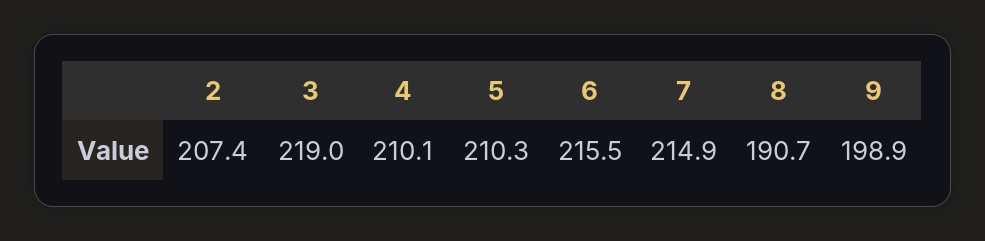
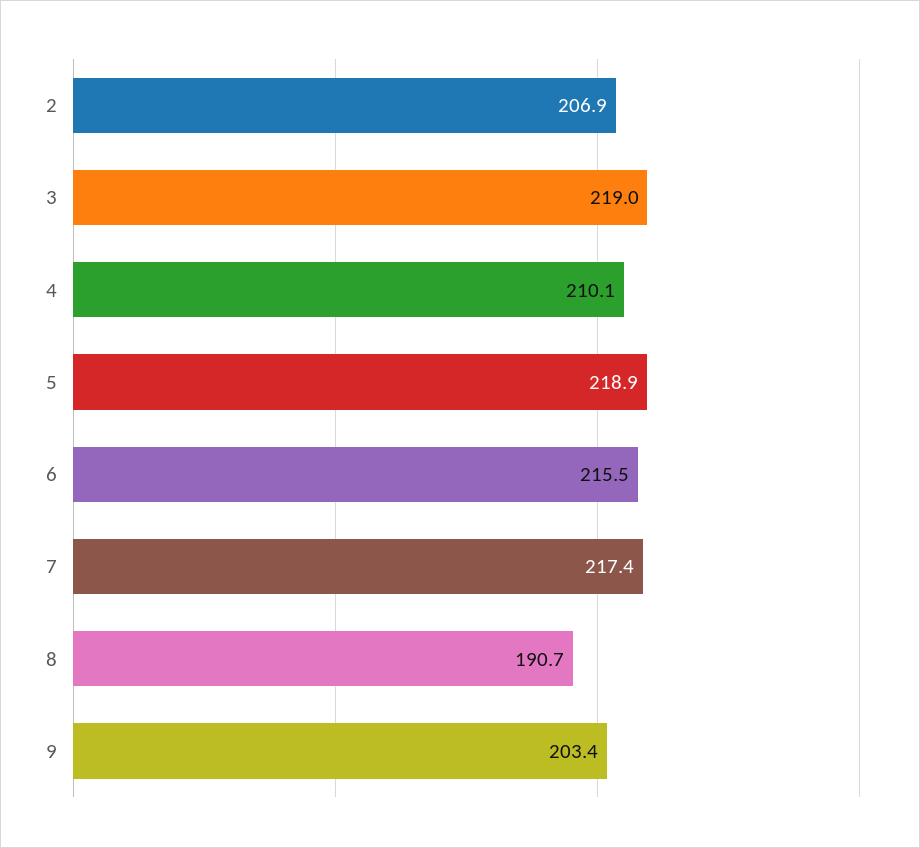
2: 207.4 -> 206.9
5: 210.3 -> 218.9
7: 214.9 -> 217.4
9: 198.9 -> 203.4

